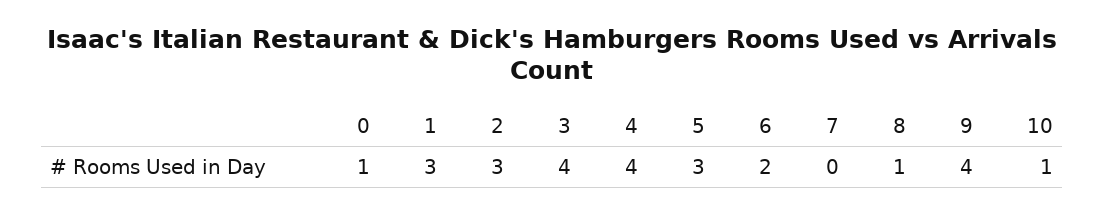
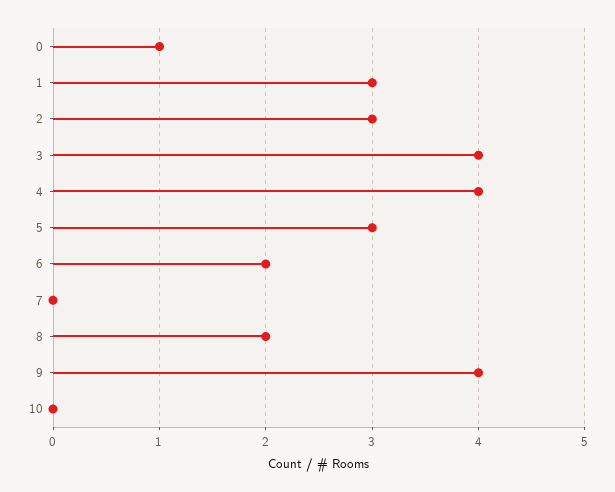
8: 1 -> 2
10: 1 -> 0

